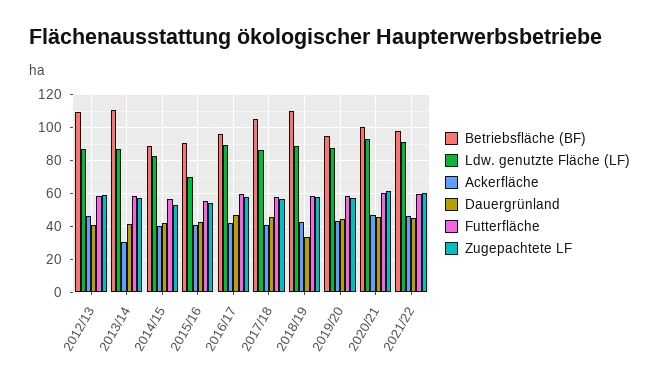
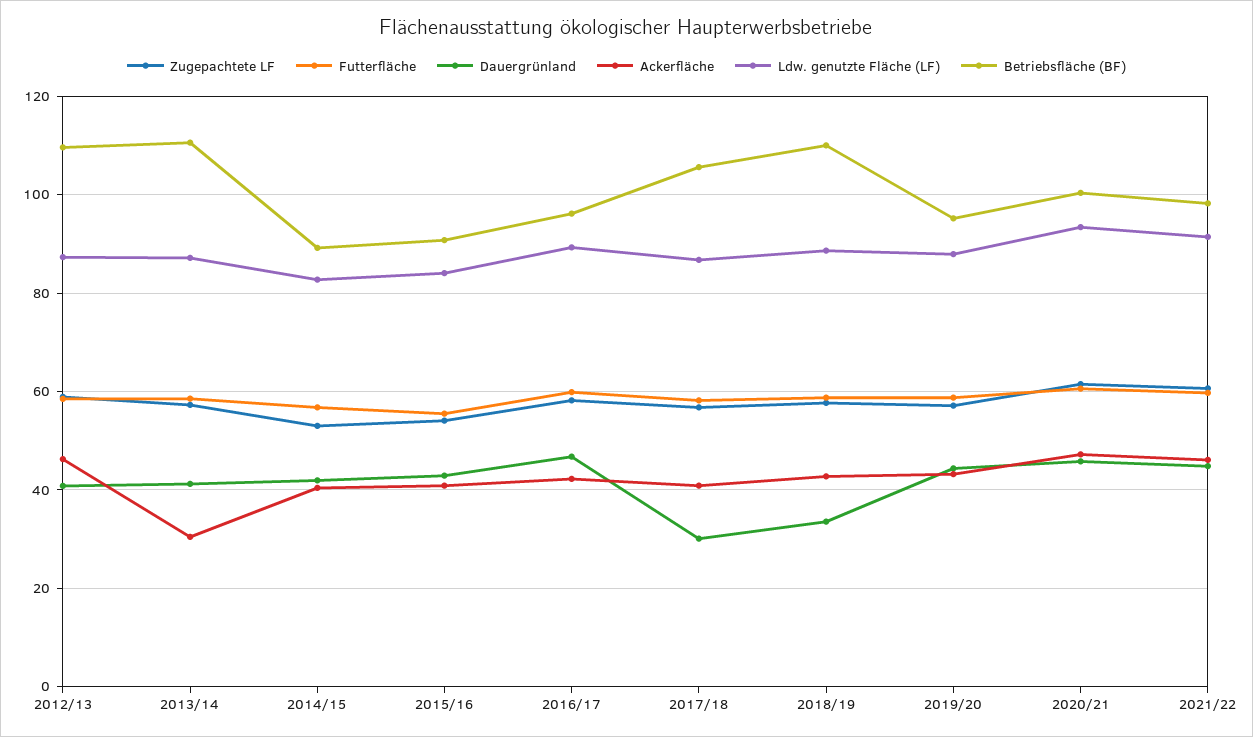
Ldw. genutzte Fläche (LF), 2015/16: 70 -> 84
Dauergrünland, 2017/18: 45 -> 30

